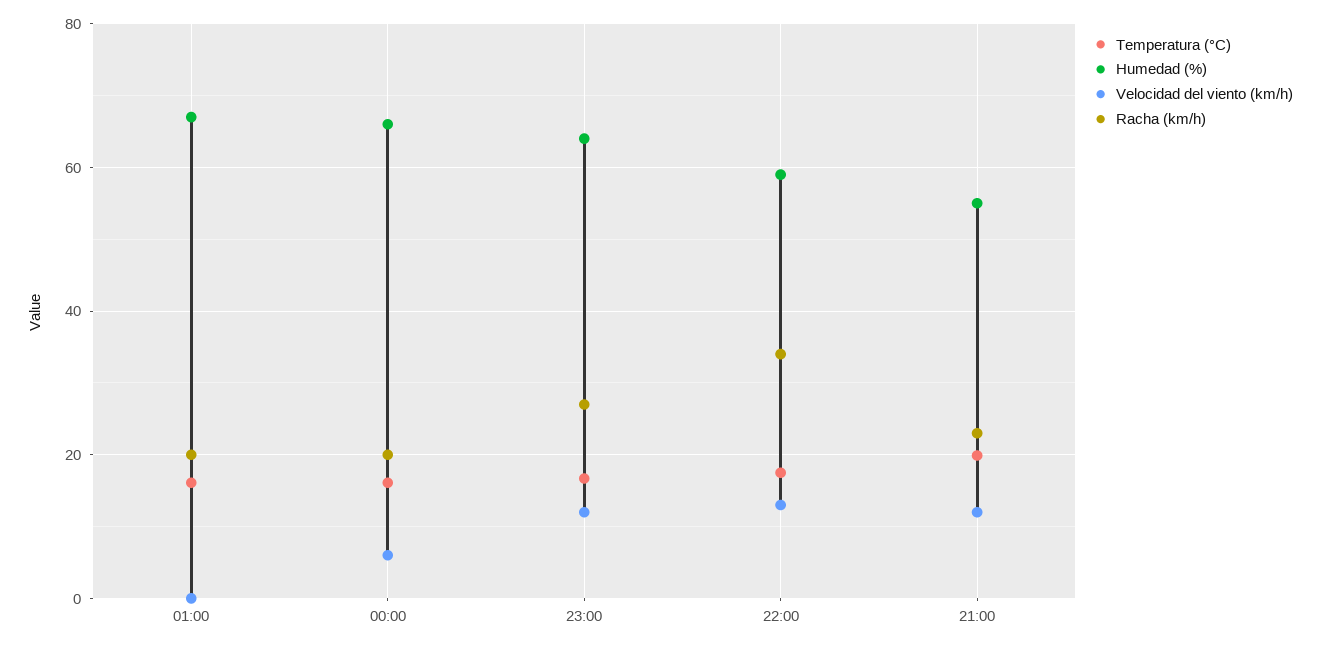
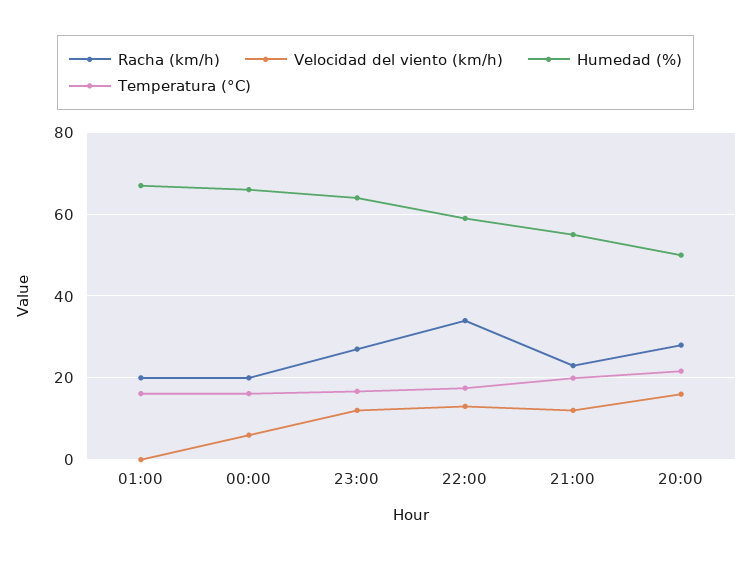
Racha (km/h), 20:00: none -> 28
Velocidad del viento (km/h), 20:00: none -> 16
Humedad (%), 20:00: none -> 50
Temperatura (°C), 20:00: none -> 22

